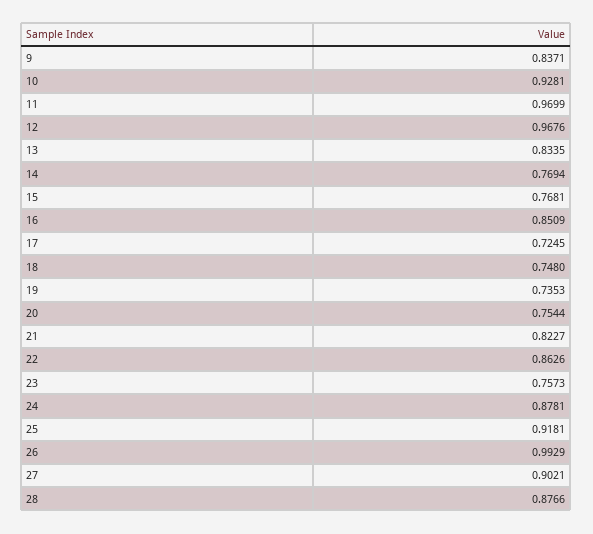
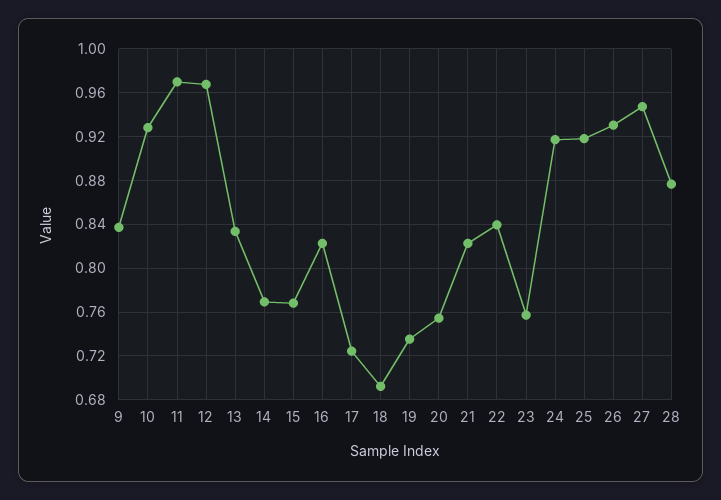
16: 0.8509 -> 0.82
18: 0.748 -> 0.69
22: 0.8626 -> 0.84
24: 0.8781 -> 0.92
26: 0.9929 -> 0.93
27: 0.9021 -> 0.95

